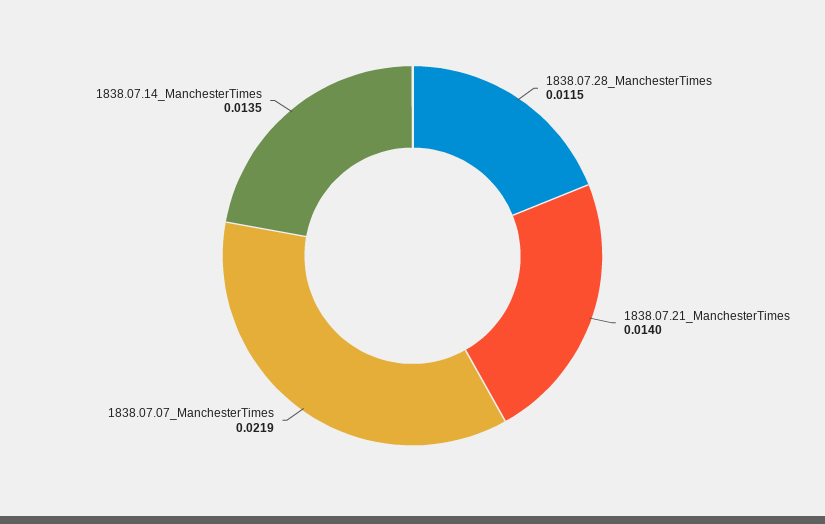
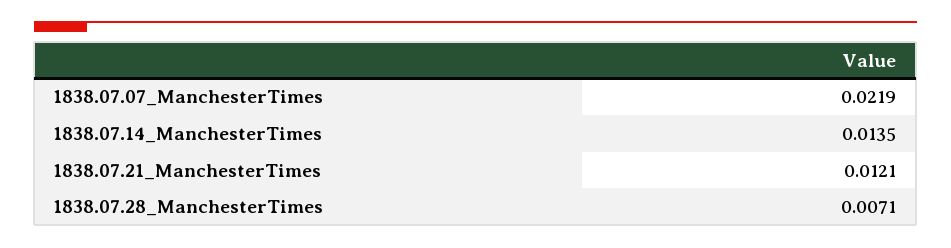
1838.07.28_ManchesterTimes: 0.0115 -> 0.0071
1838.07.21_ManchesterTimes: 0.014 -> 0.0121

